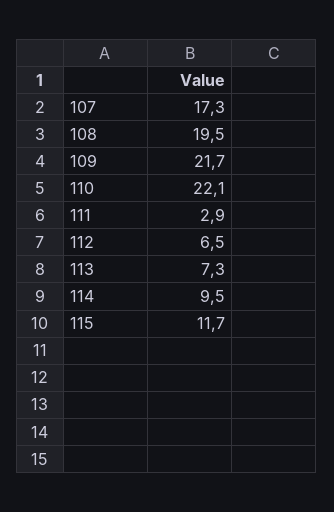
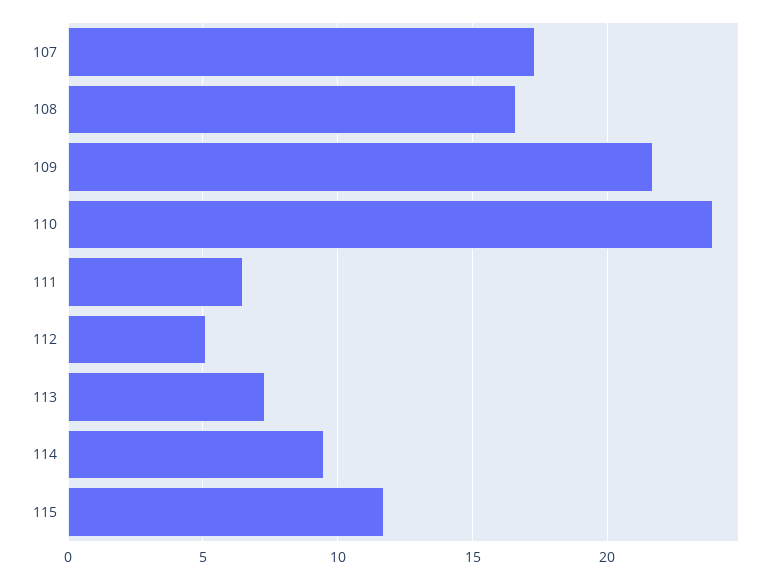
108: 19.5 -> 16.5
110: 22.1 -> 24
111: 2.9 -> 6.5
112: 6.5 -> 5

